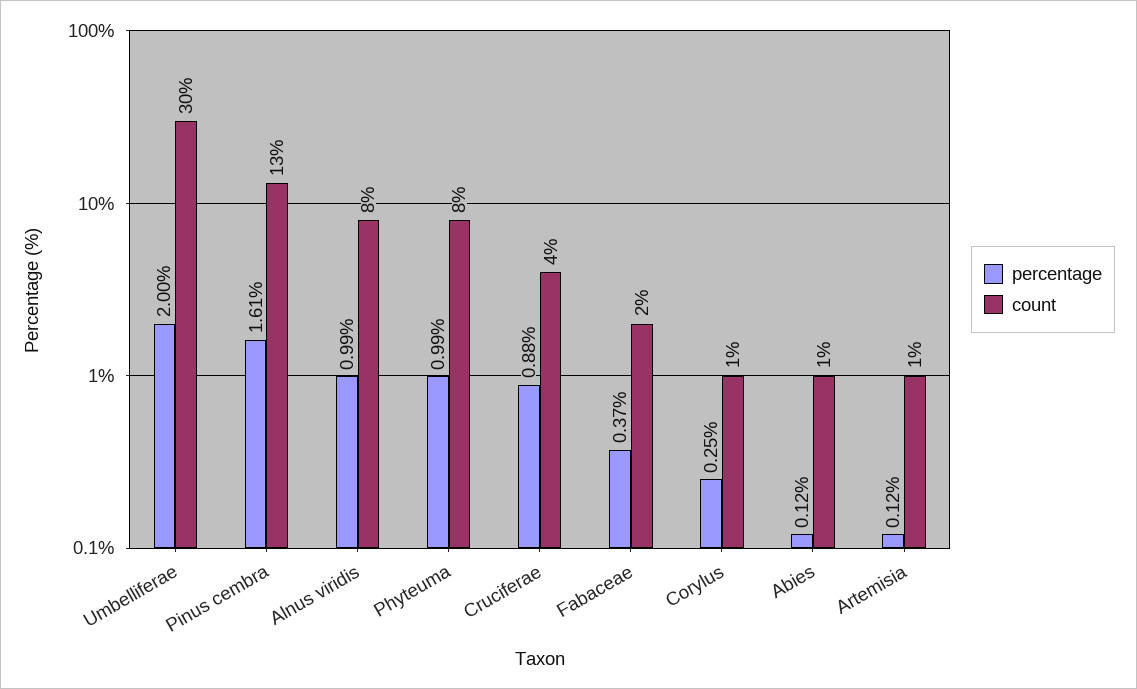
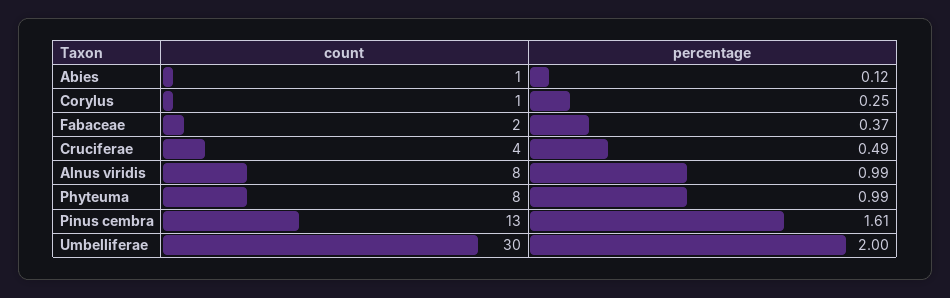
percentage, Cruciferae: 0.88 -> 0.49
percentage, Artemisia: 0.12 -> none
count, Artemisia: 1 -> none

